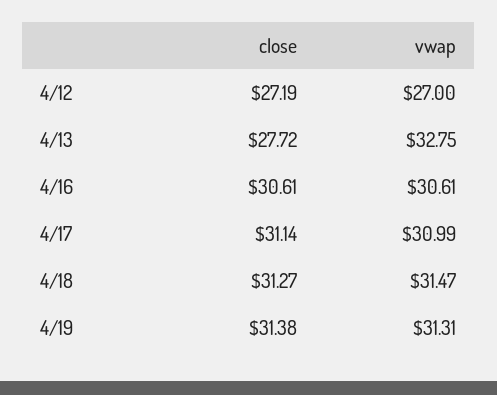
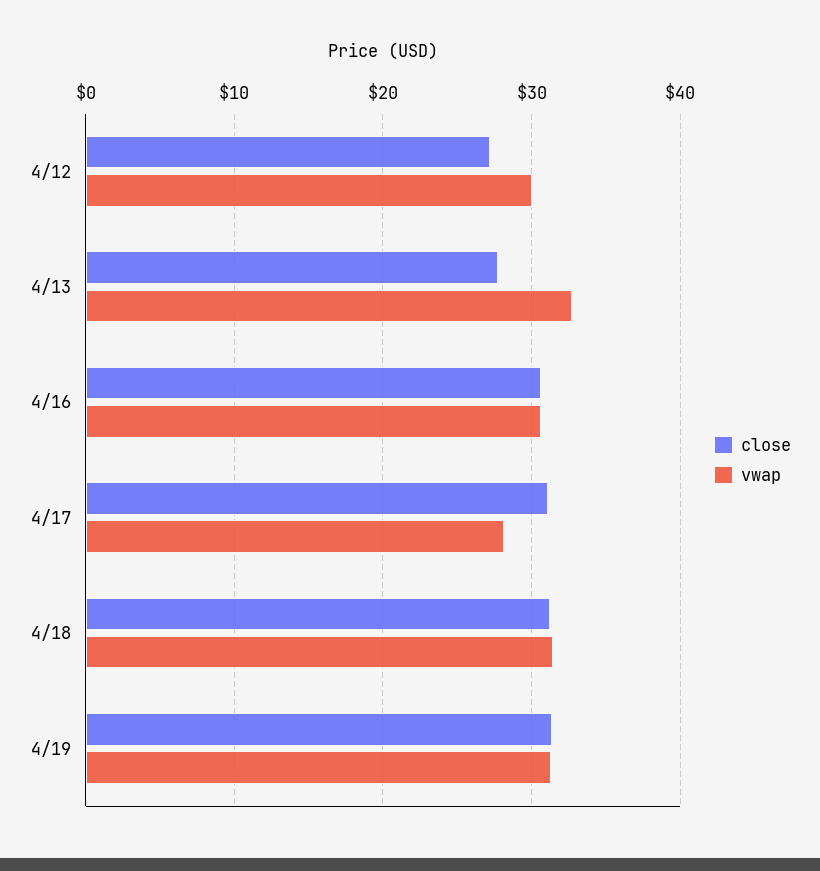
vwap, 4/12: 27 -> 30
vwap, 4/17: 30.99 -> 28

